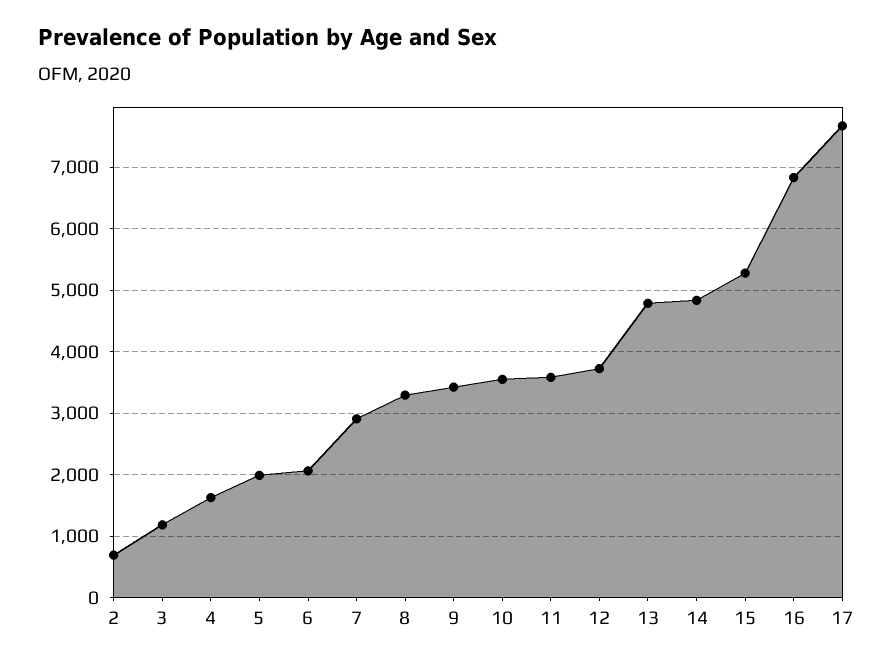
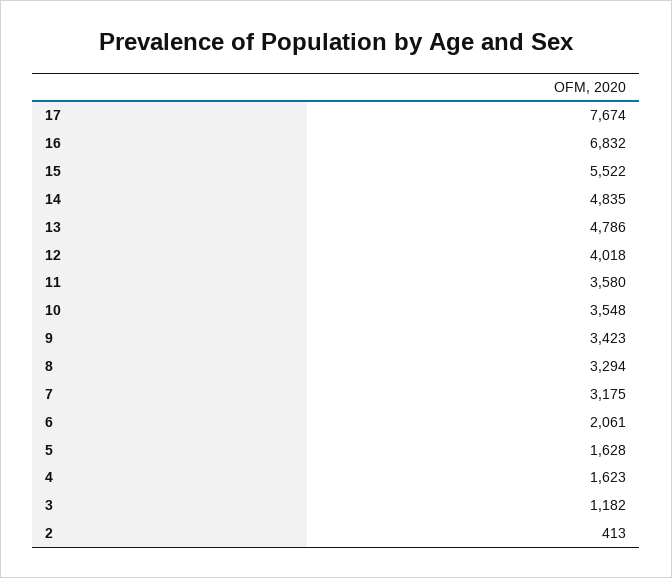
2: 700 -> 413
5: 2000 -> 1628
7: 2900 -> 3175
12: 3700 -> 4018
15: 5300 -> 5522

